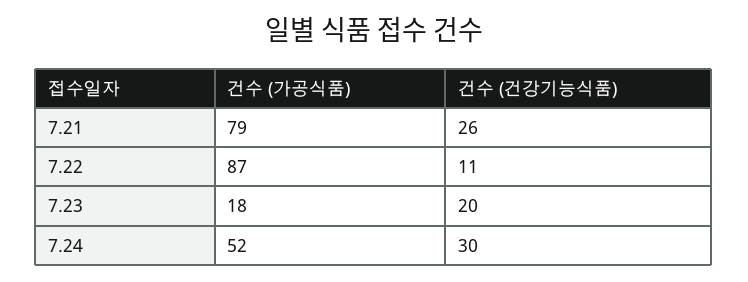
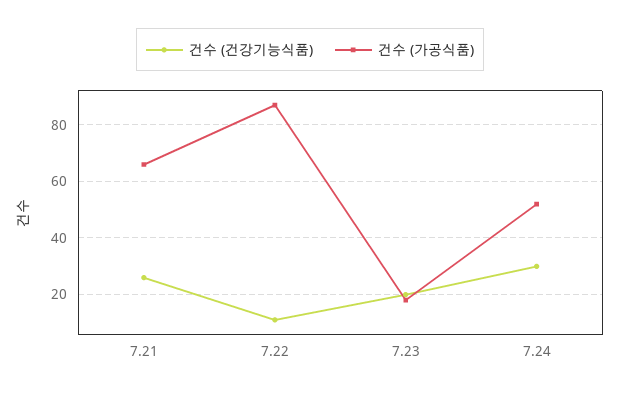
건수 (가공식품), 7.21: 79 -> 65

